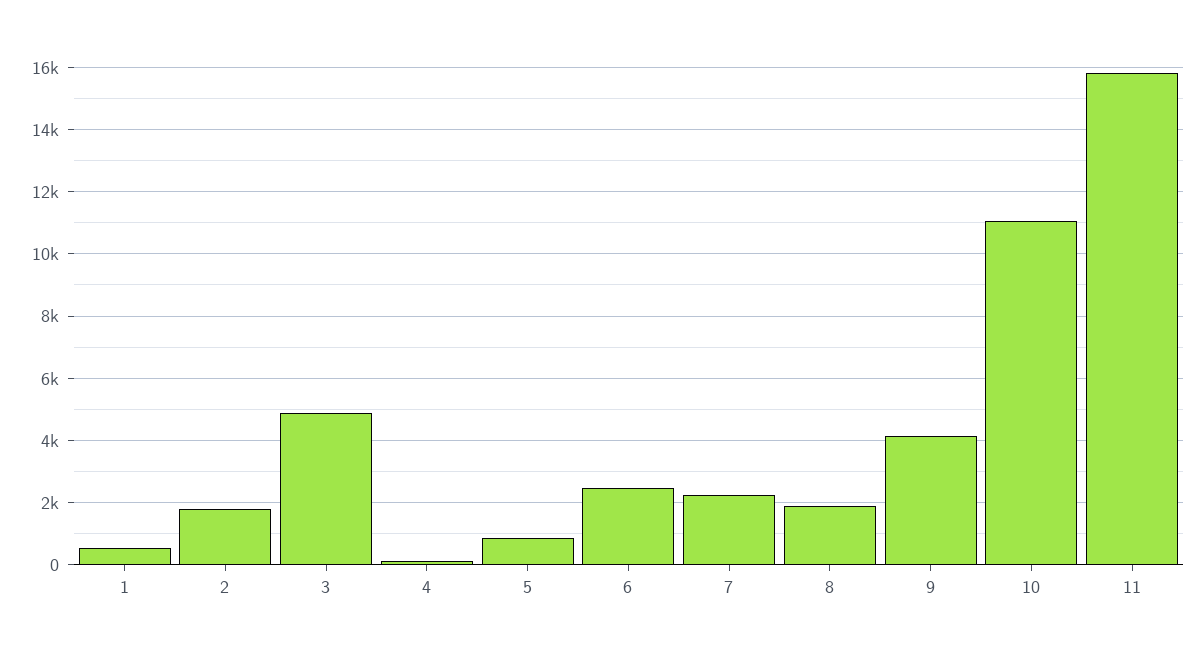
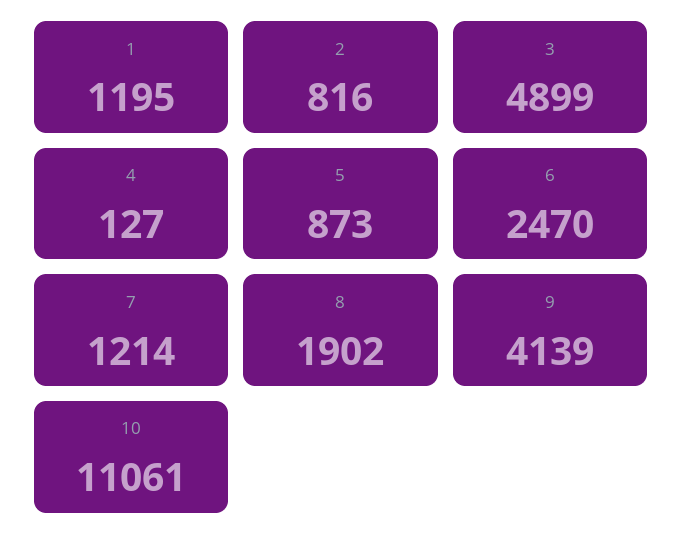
1: 600 -> 1195
2: 1800 -> 816
7: 2200 -> 1214
11: 15800 -> none

